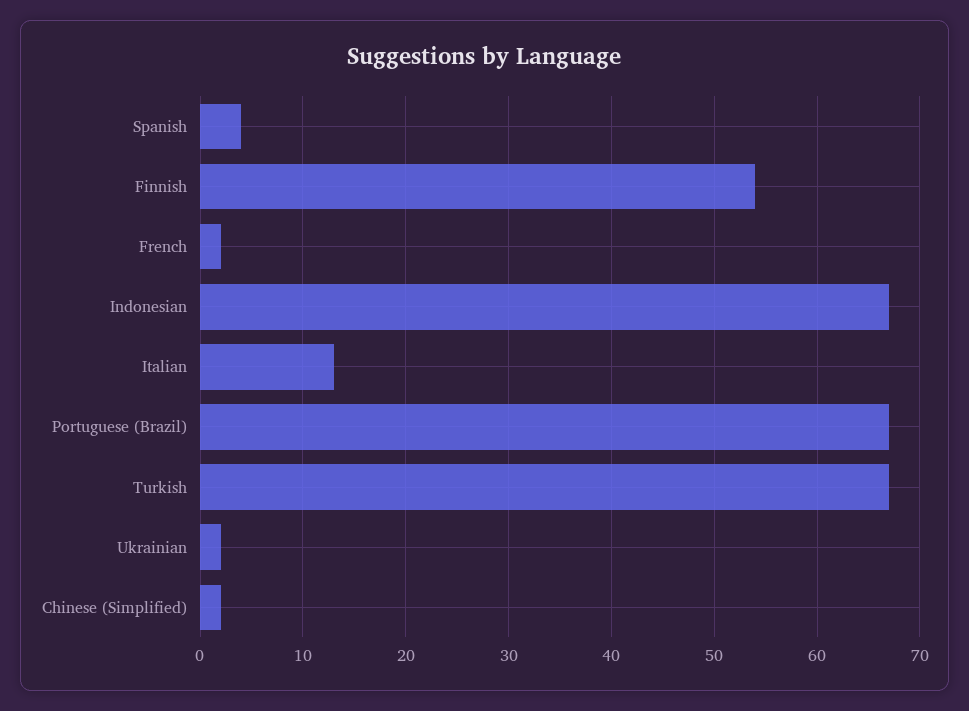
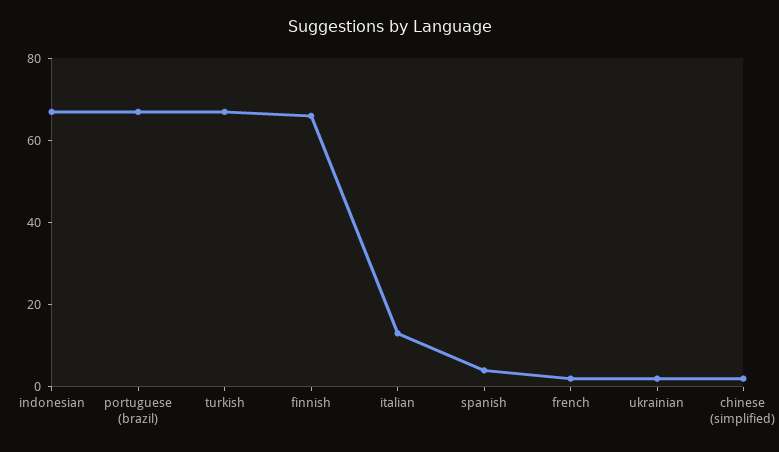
Finnish: 54 -> 65

